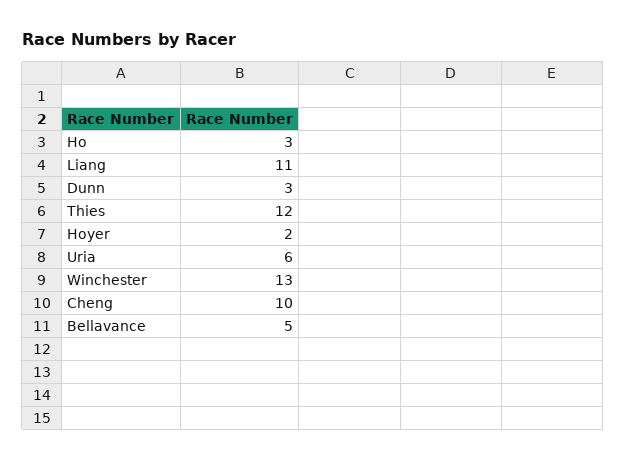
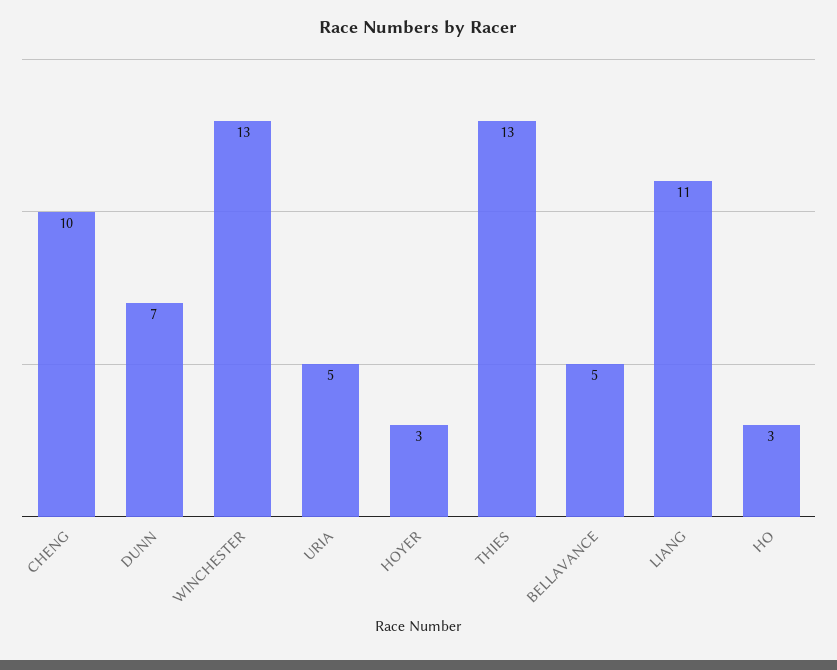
Dunn: 3 -> 7
Thies: 12 -> 13
Hoyer: 2 -> 3
Uria: 6 -> 5

